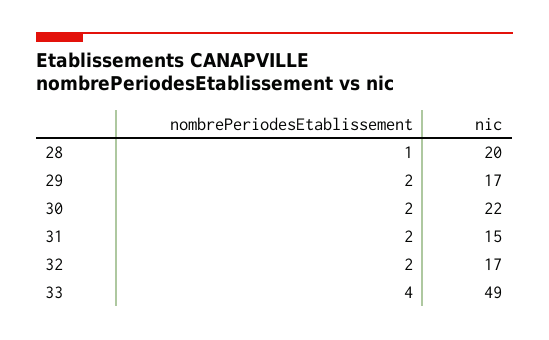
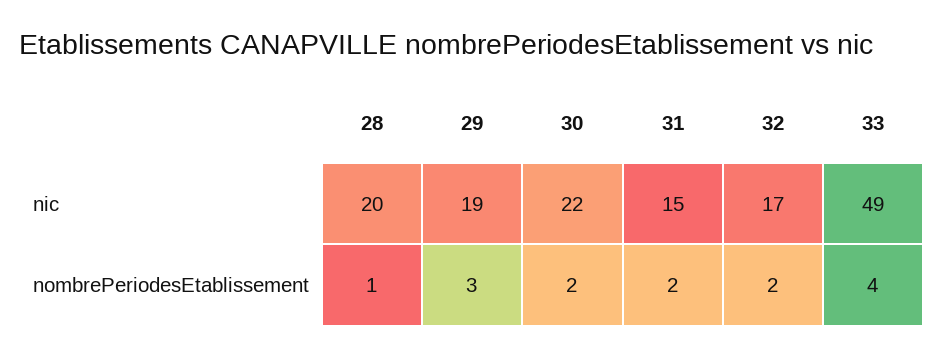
nombrePeriodesEtablissement, 29: 2 -> 3
nic, 29: 17 -> 19

